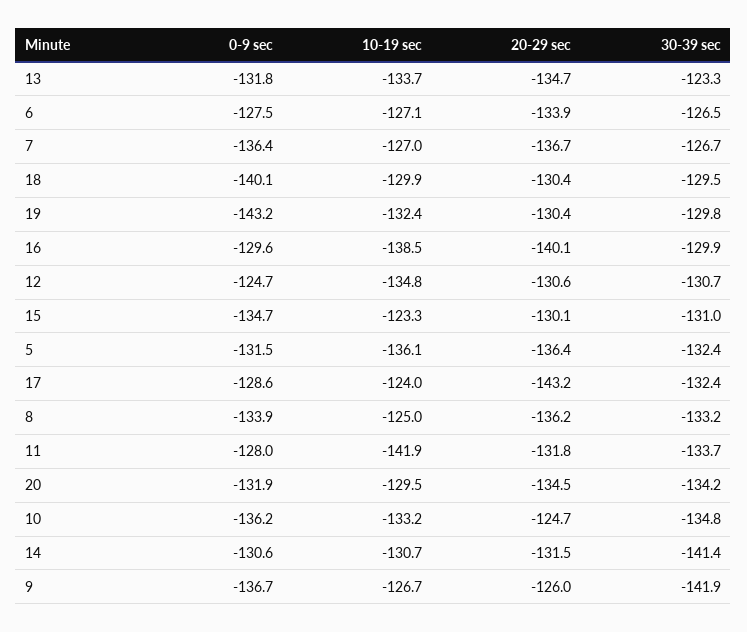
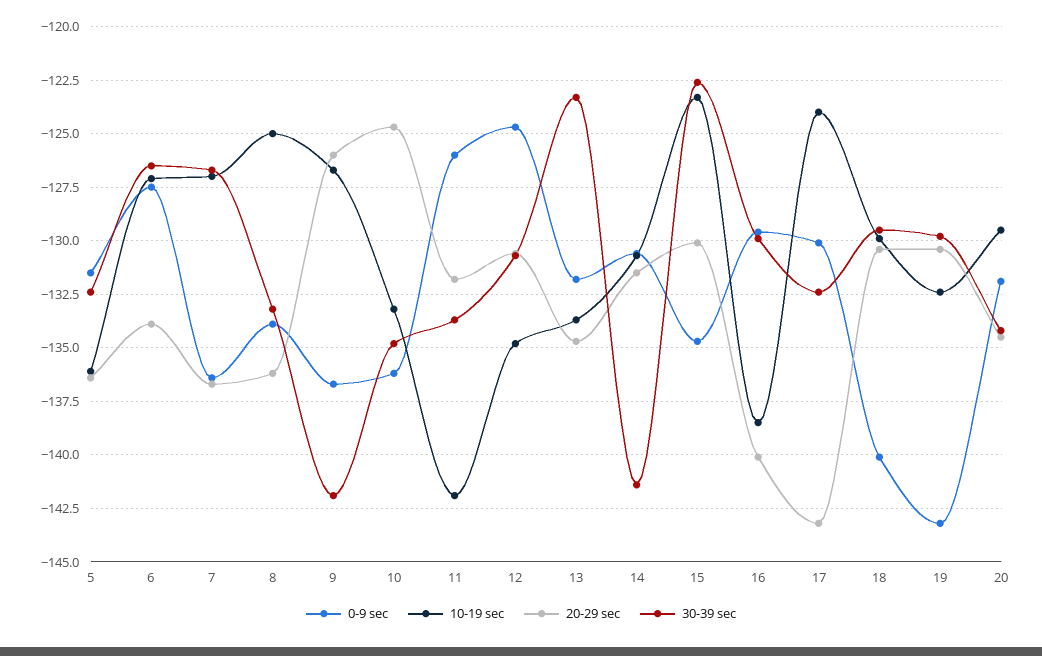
30-39 sec, 15: -131 -> -122.5
0-9 sec, 17: -128.6 -> -130
0-9 sec, 11: -128 -> -126

